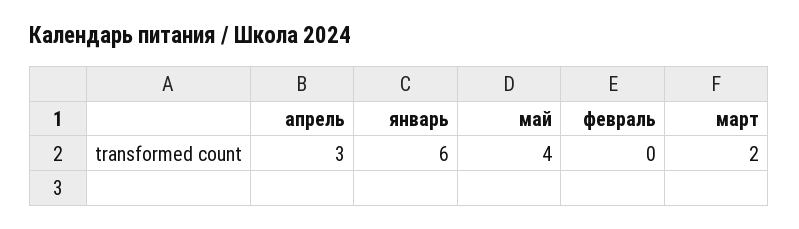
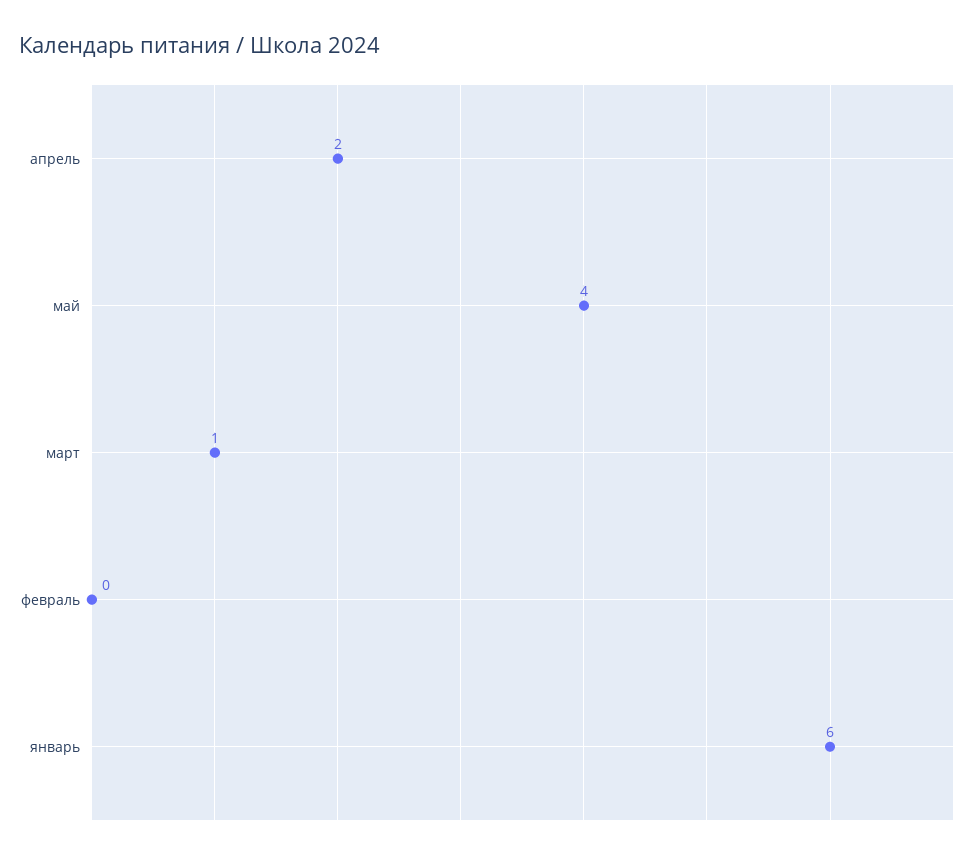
апрель: 3 -> 2
март: 2 -> 1

